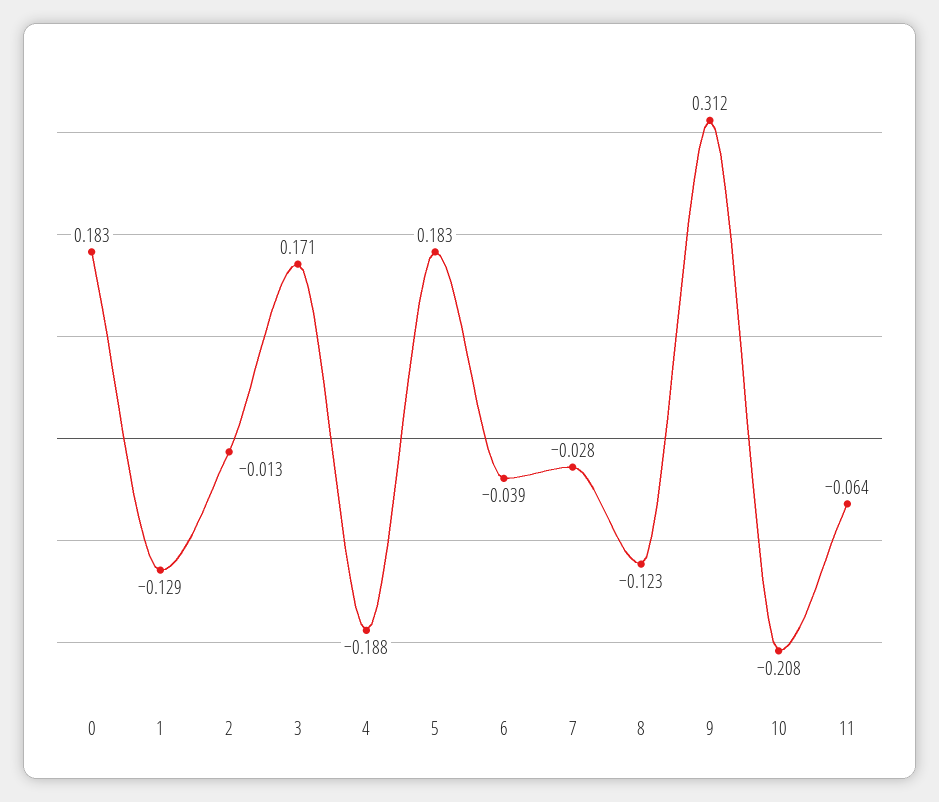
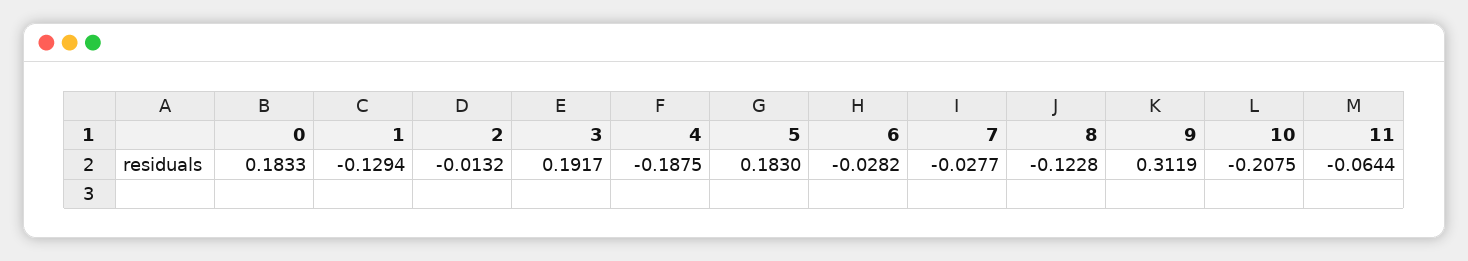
3: 0.171 -> 0.1917
6: -0.039 -> -0.0282

